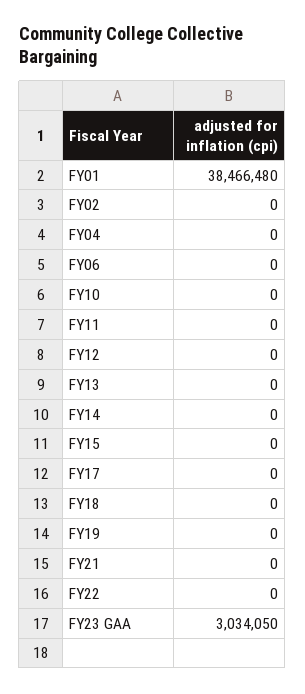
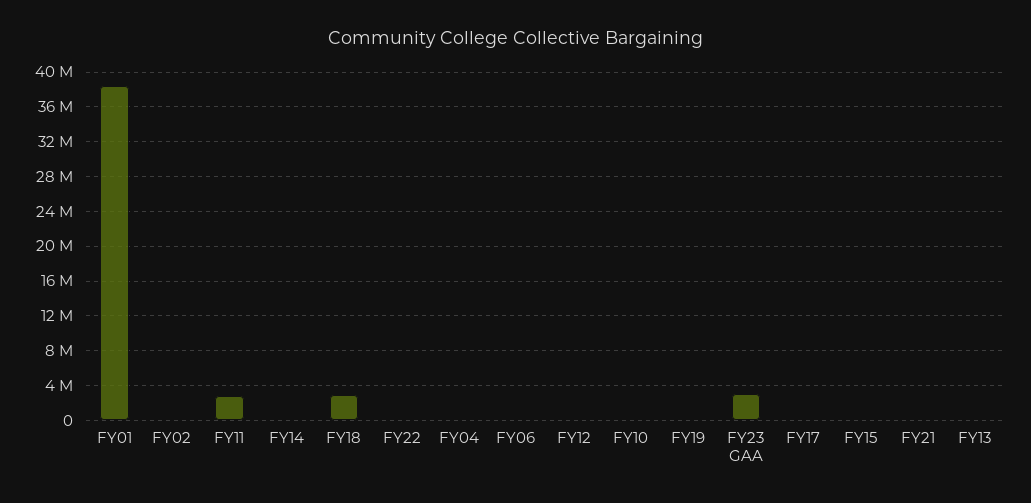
FY11: 0 -> 3000000
FY18: 0 -> 3000000

